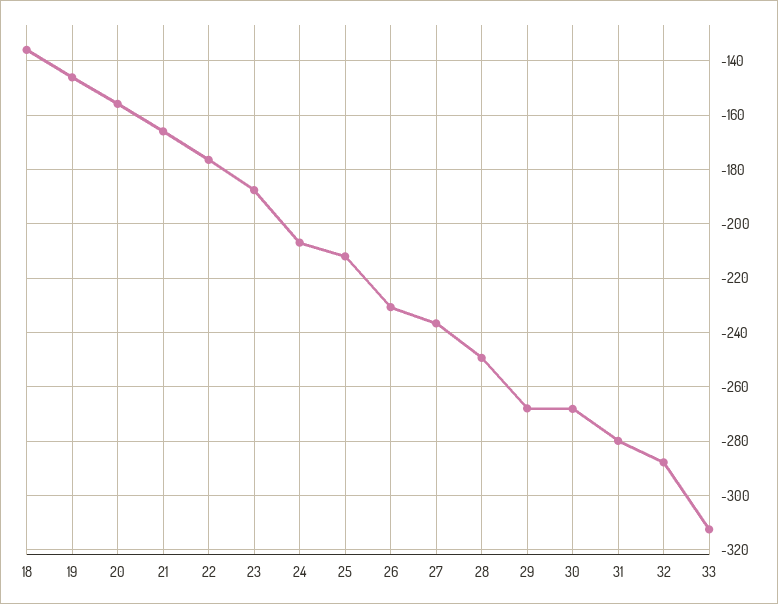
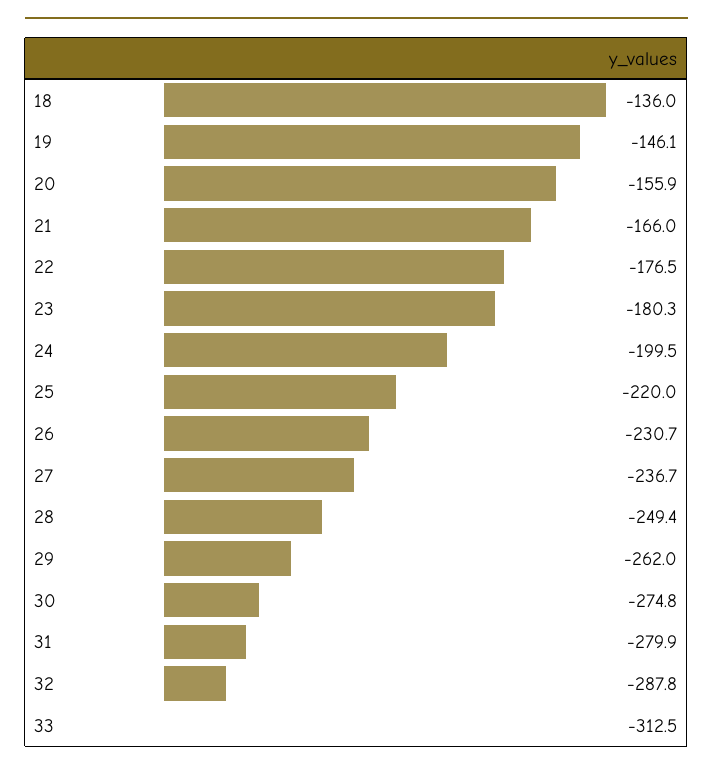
23: -187.5 -> -180.3
24: -207.5 -> -199.5
25: -212.5 -> -220
29: -267.5 -> -262
30: -267.5 -> -274.8

